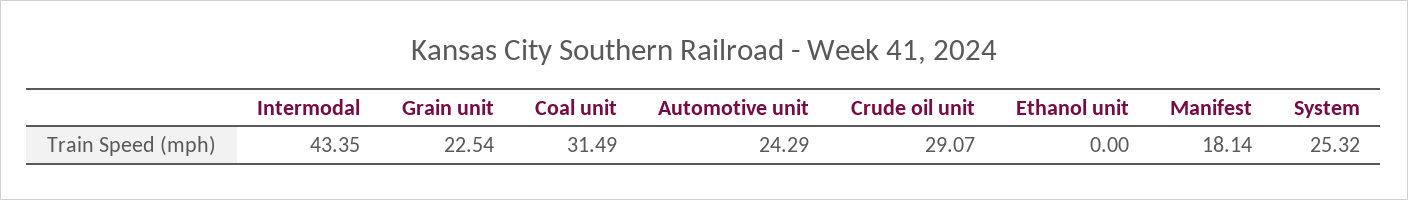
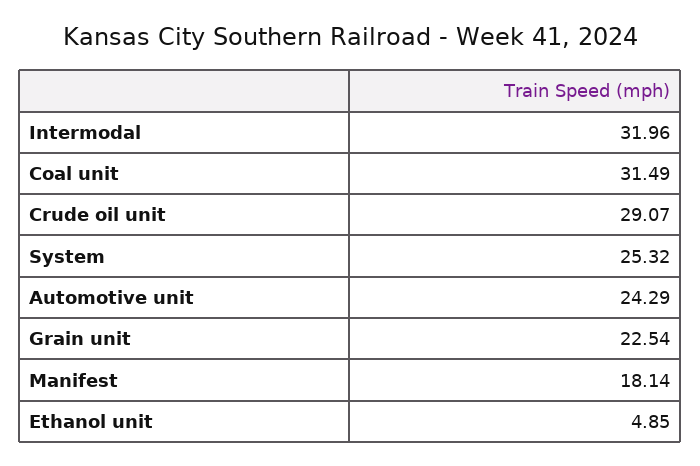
Intermodal: 43.35 -> 31.96
Ethanol unit: 0 -> 4.85

